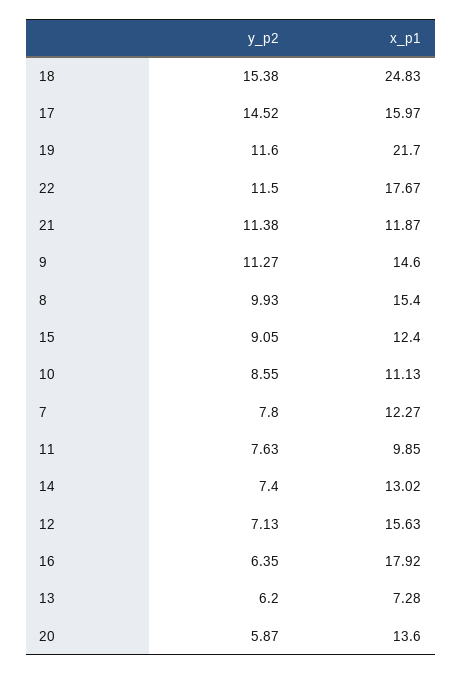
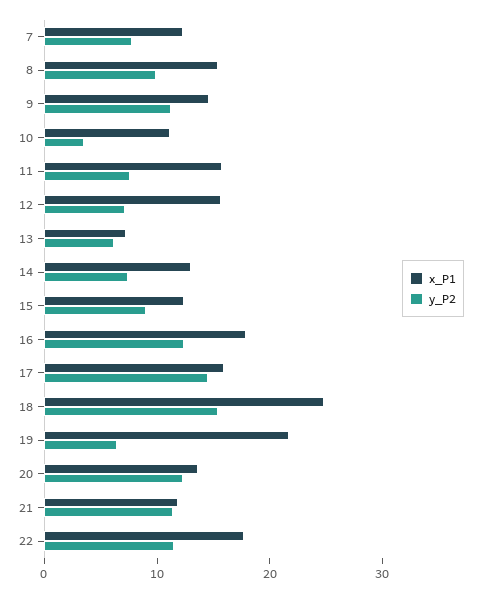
y_p2, 19: 11.6 -> 6
y_p2, 10: 8.55 -> 4
x_p1, 11: 9.85 -> 16
y_p2, 16: 6.35 -> 12
y_p2, 20: 5.87 -> 12

